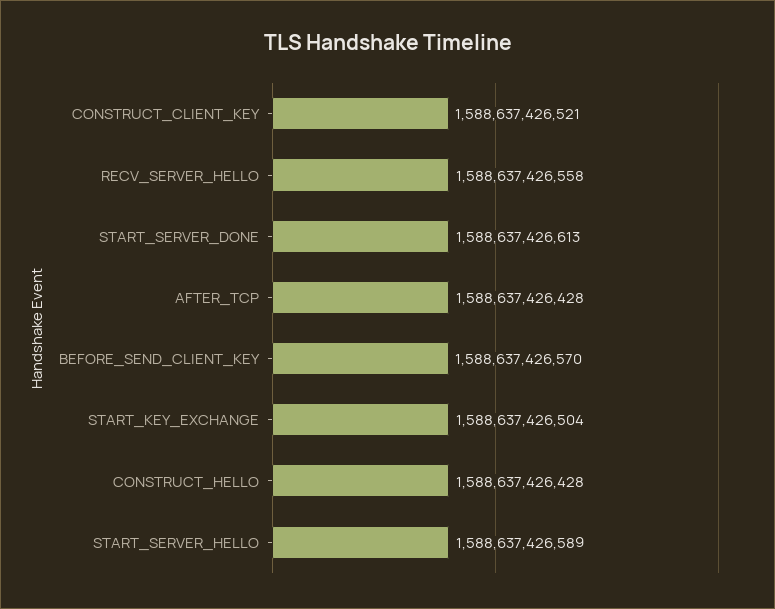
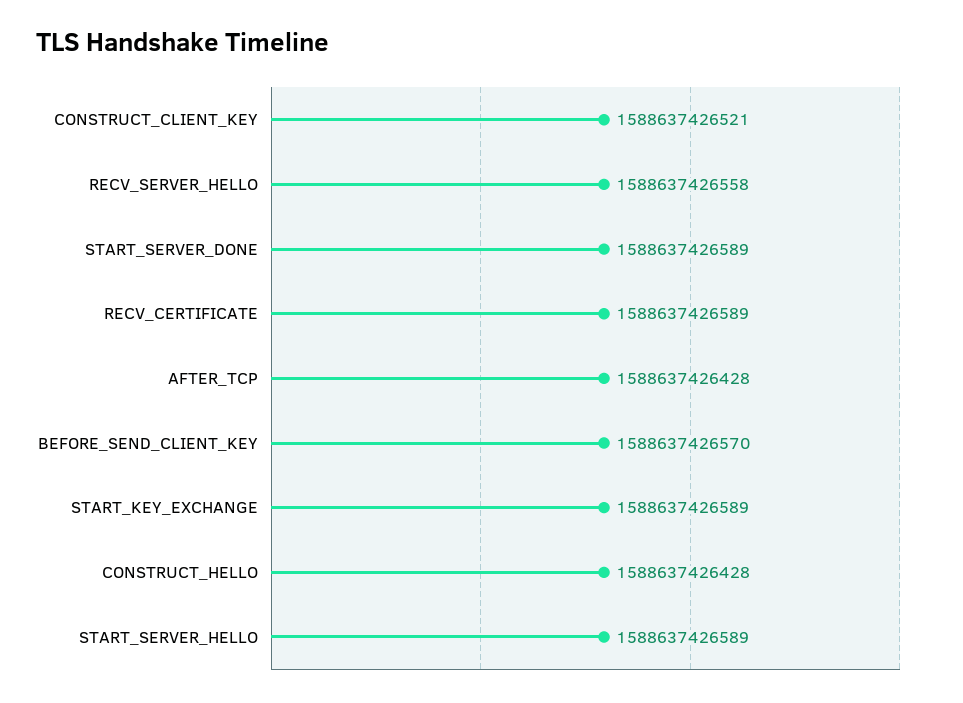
START_SERVER_DONE: 1588637426613 -> 1588637426589
START_KEY_EXCHANGE: 1588637426504 -> 1588637426589
RECV_CERTIFICATE: none -> 1588637426589

